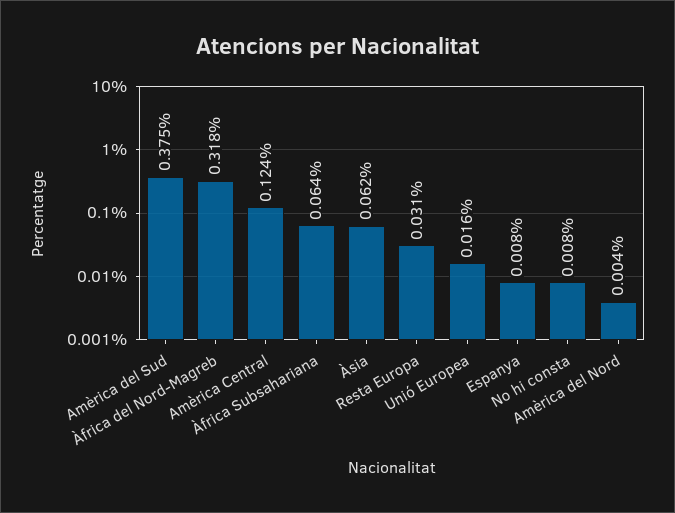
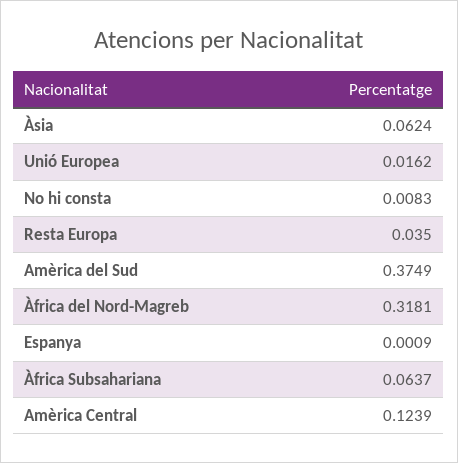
Resta Europa: 0.031 -> 0.035
Espanya: 0.008 -> 0.0009
Amèrica del Nord: 0.004 -> none

